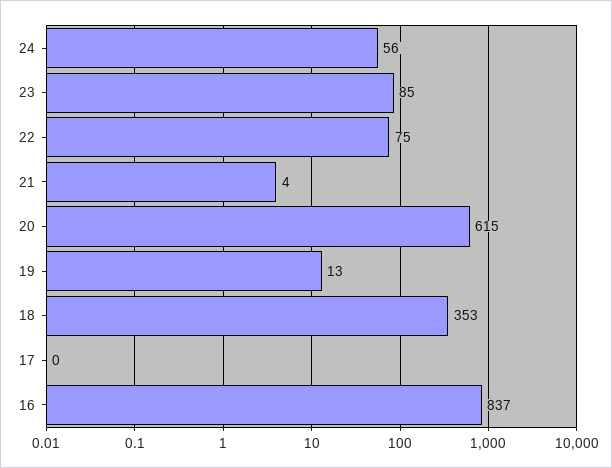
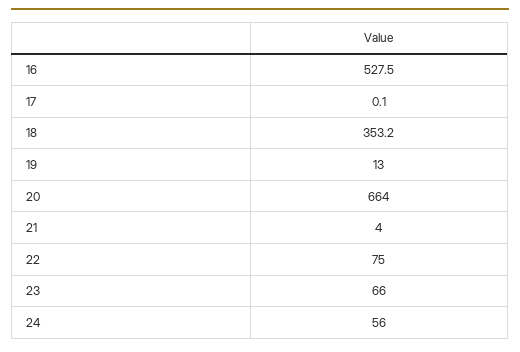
23: 85 -> 66
20: 615 -> 664
16: 837 -> 527.5

